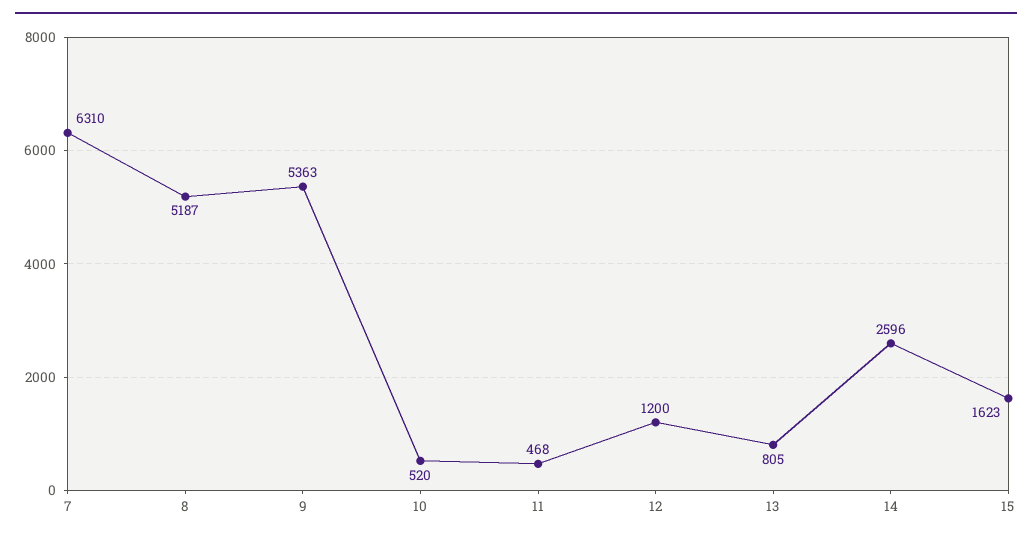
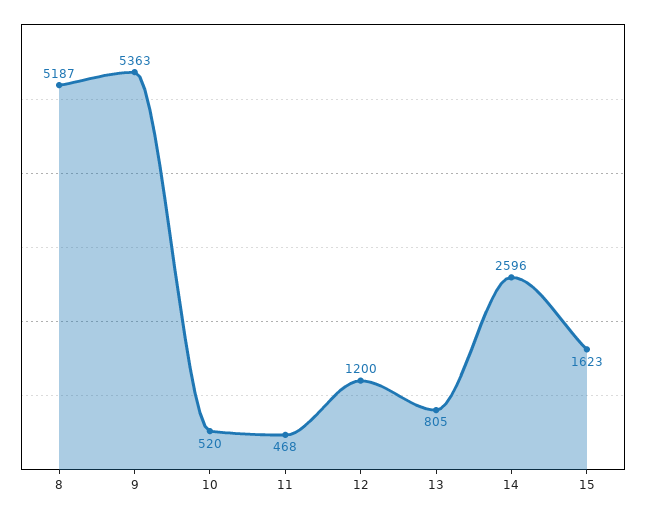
7: 6310 -> none

